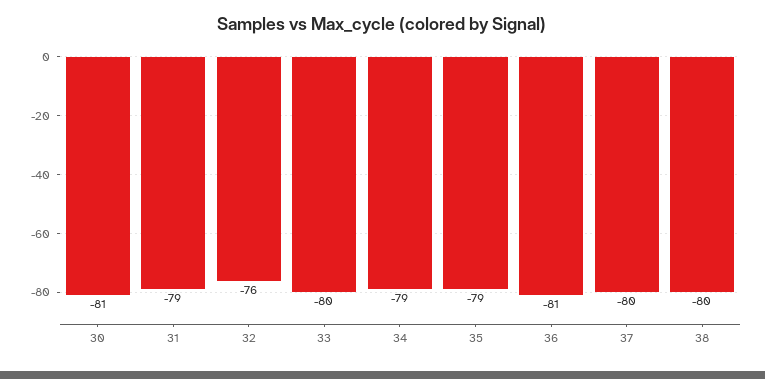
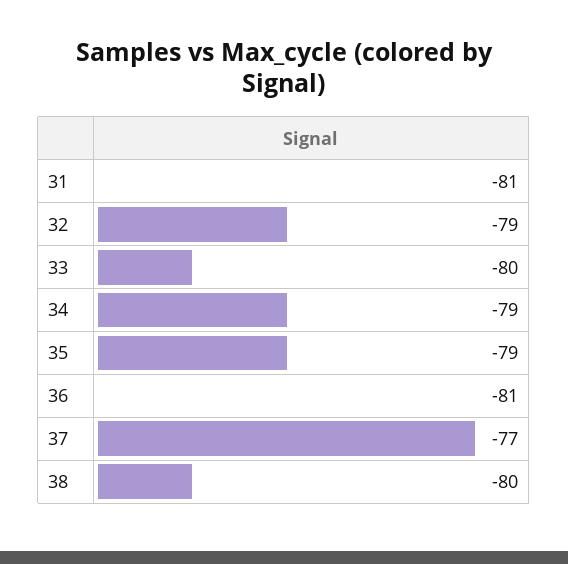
30: -81 -> none
31: -79 -> -81
32: -76 -> -79
37: -80 -> -77

